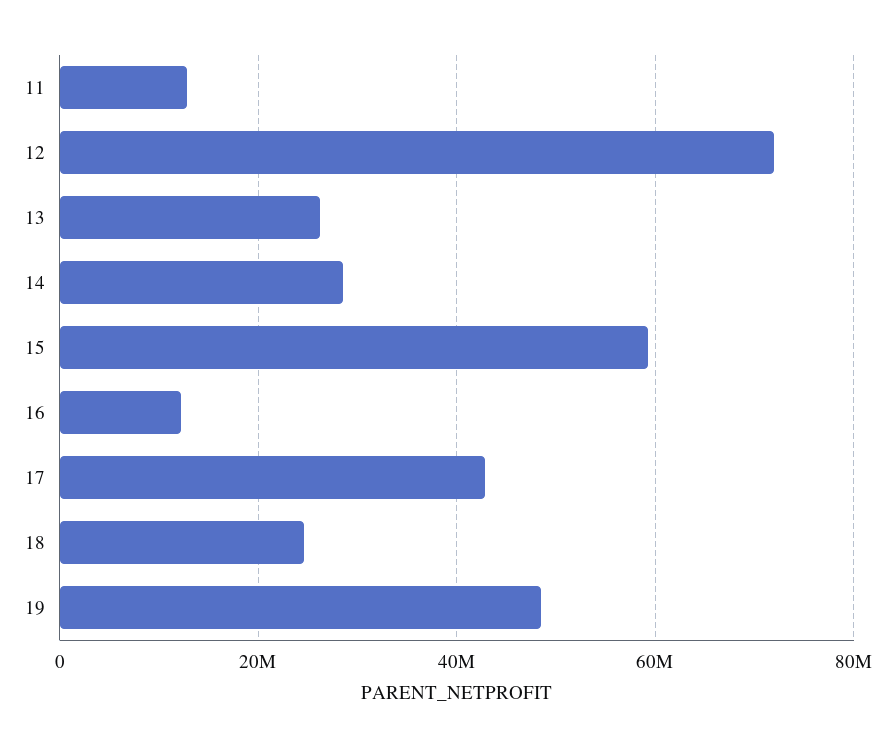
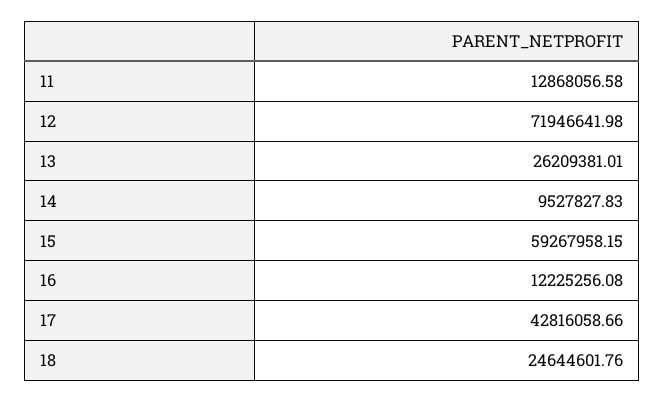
14: 28000000 -> 9527827.83
19: 48000000 -> none

